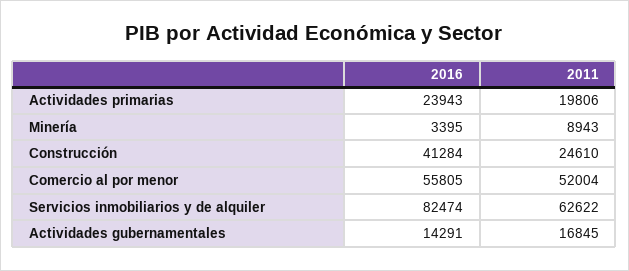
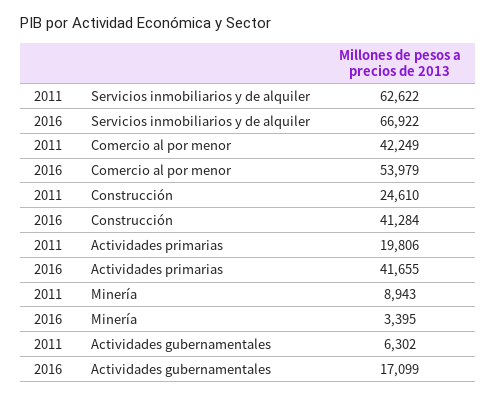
2016, Actividades primarias: 23943 -> 41655
2016, Comercio al por menor: 55805 -> 53979
2011, Comercio al por menor: 52004 -> 42249
2016, Servicios inmobiliarios y de alquiler: 82474 -> 66922
2016, Actividades gubernamentales: 14291 -> 17099
2011, Actividades gubernamentales: 16845 -> 6302

